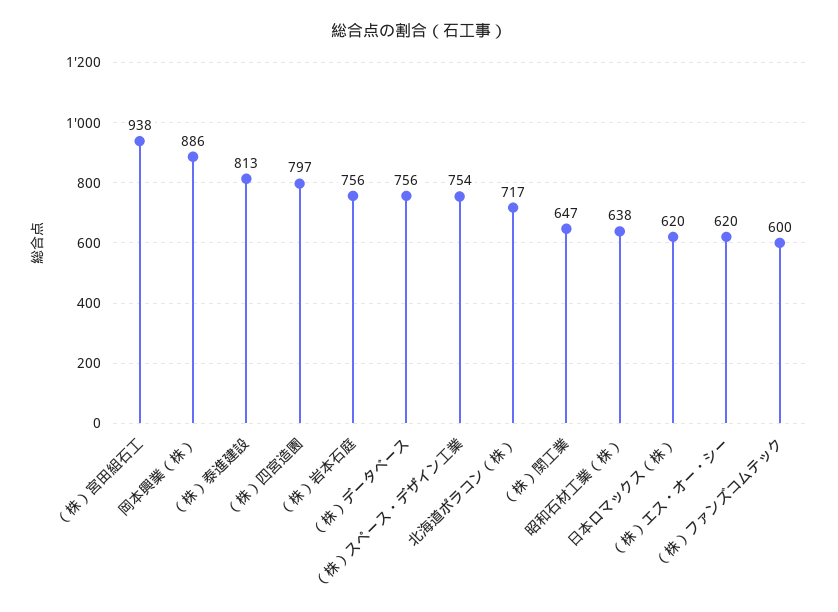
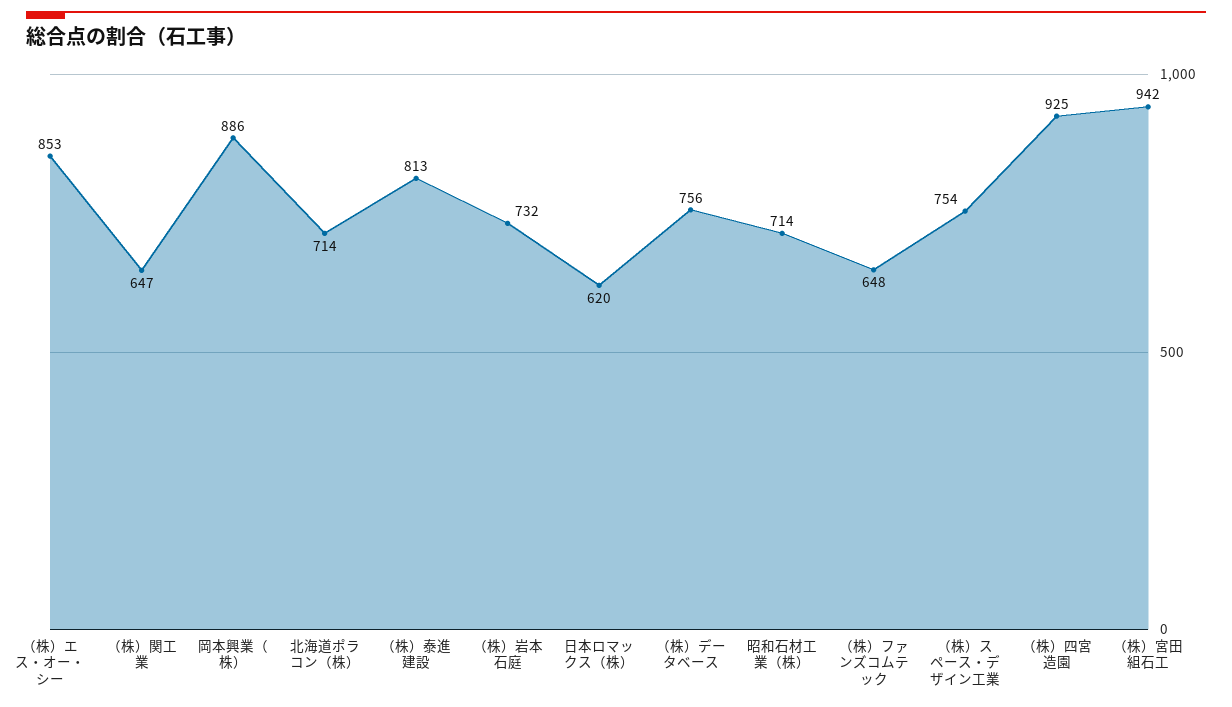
（株）宮田組石工: 938 -> 942
（株）四宮造園: 797 -> 925
（株）岩本石庭: 756 -> 732
北海道ポラコン（株）: 717 -> 714
昭和石材工業（株）: 638 -> 714
（株）エス・オー・シー: 620 -> 853
（株）ファンズコムテック: 600 -> 648

